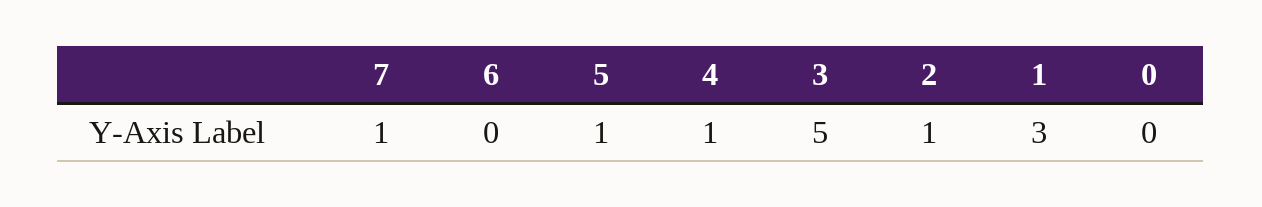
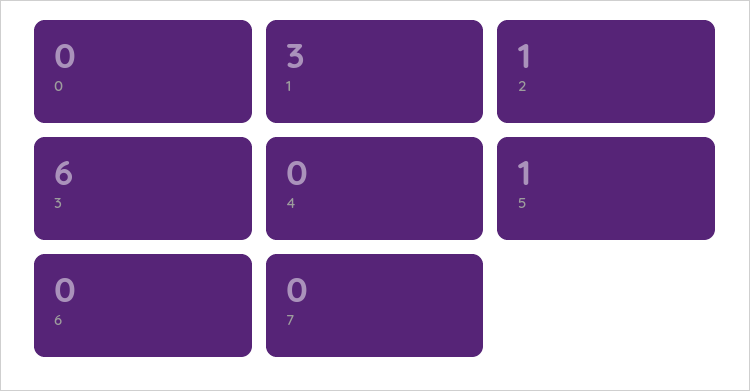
7: 1 -> 0
4: 1 -> 0
3: 5 -> 6

